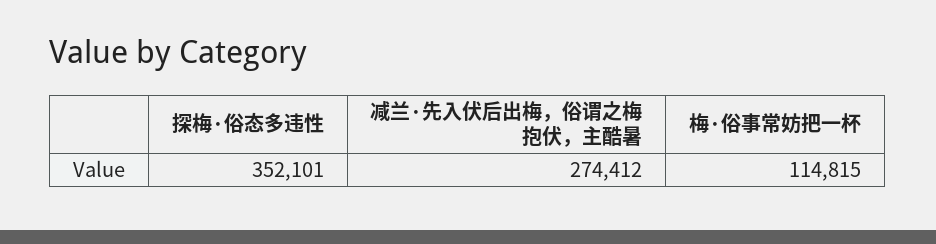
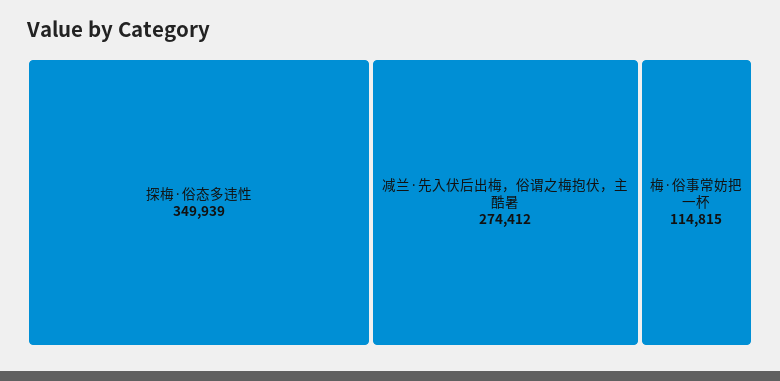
探梅·俗态多违性: 352101 -> 349939

